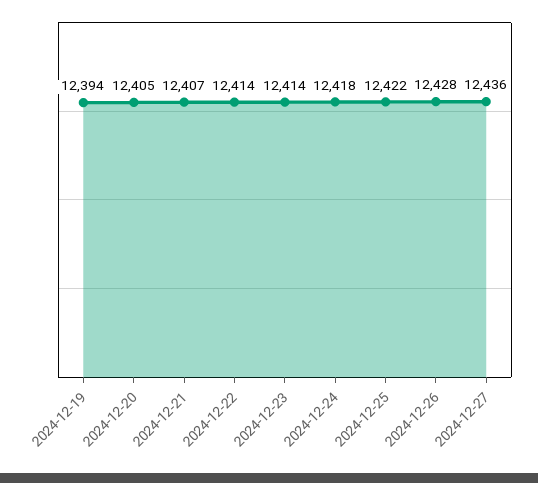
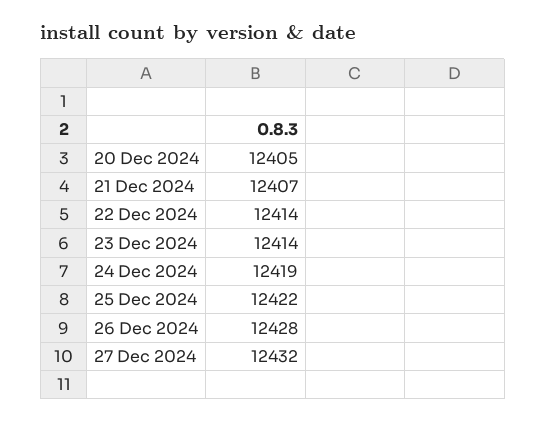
2024-12-19: 12394 -> none
2024-12-24: 12418 -> 12419
2024-12-27: 12436 -> 12432

